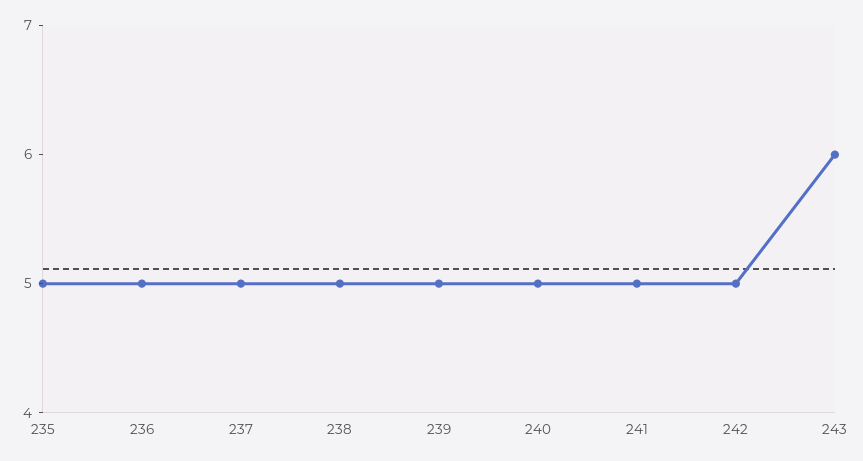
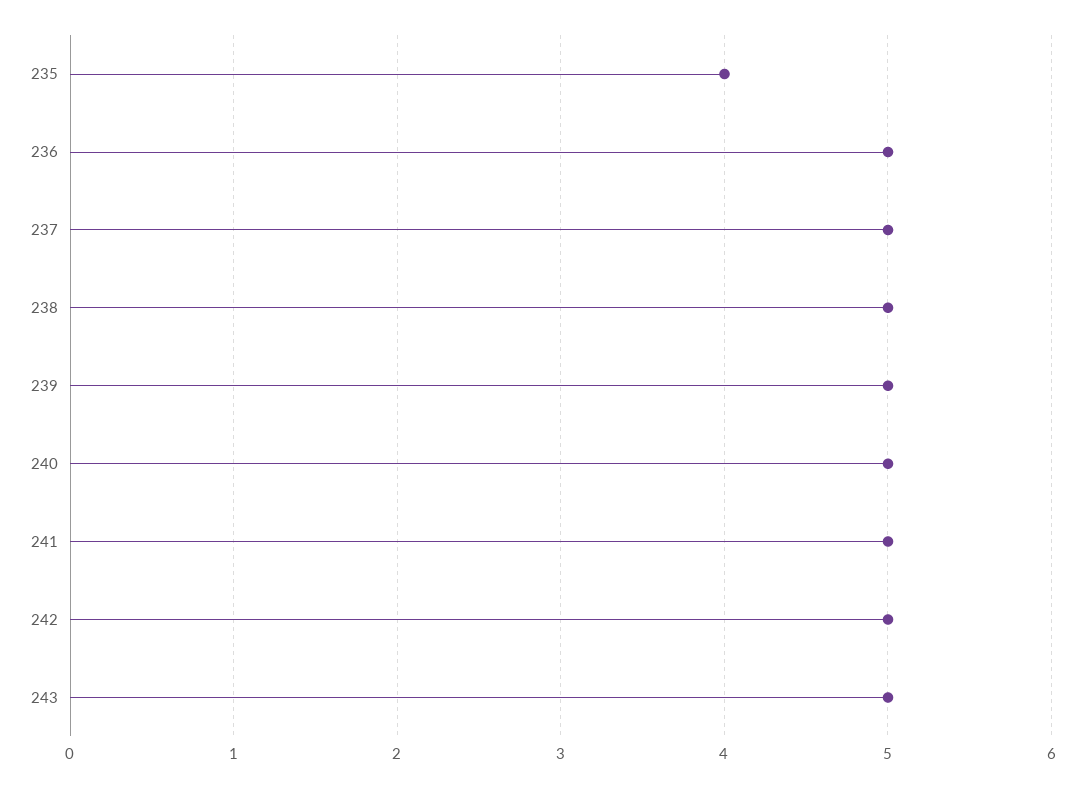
235: 5 -> 4
243: 6 -> 5

